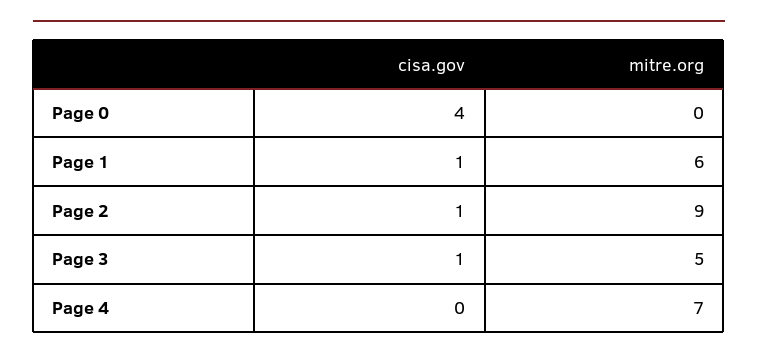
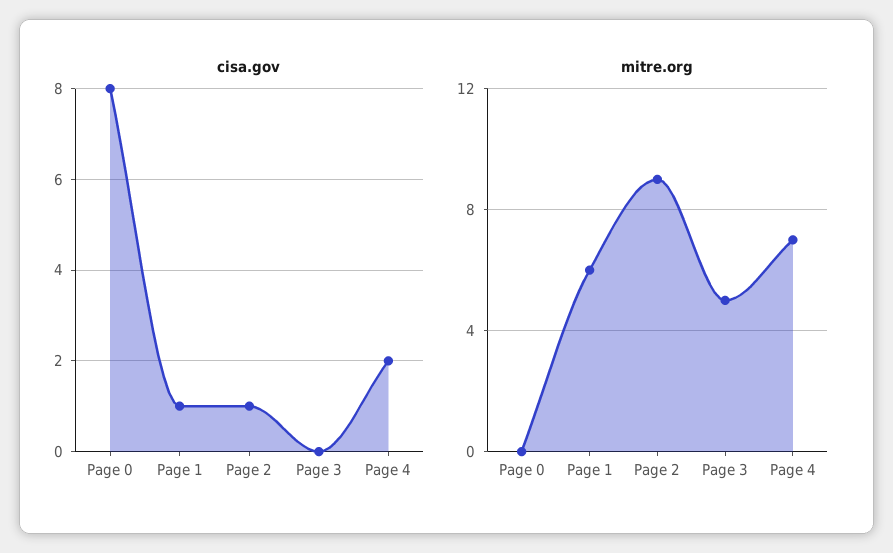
cisa.gov, Page 0: 4 -> 8
cisa.gov, Page 3: 1 -> 0
cisa.gov, Page 4: 0 -> 2

